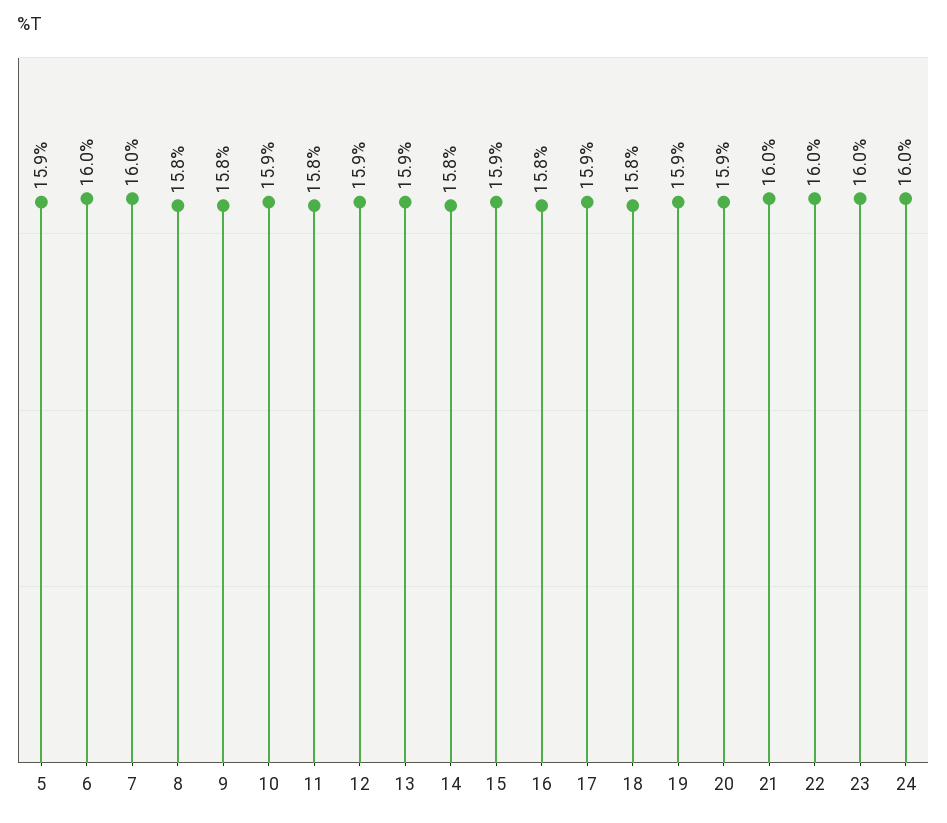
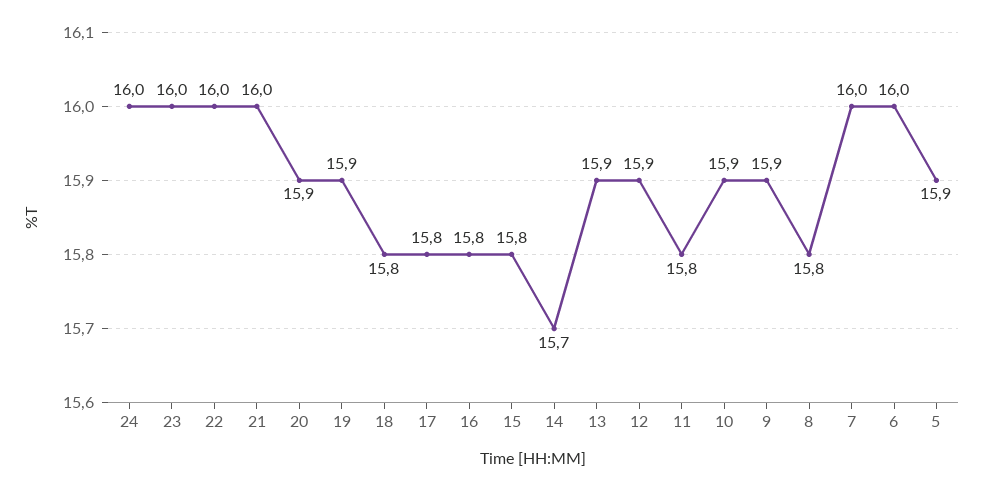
9: 15.8 -> 15.9
14: 15.8 -> 15.7
15: 15.9 -> 15.8
17: 15.9 -> 15.8

